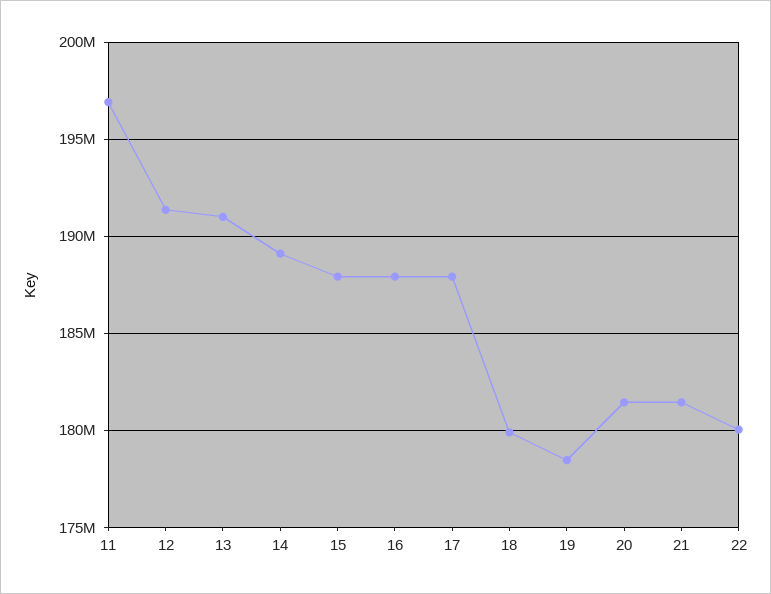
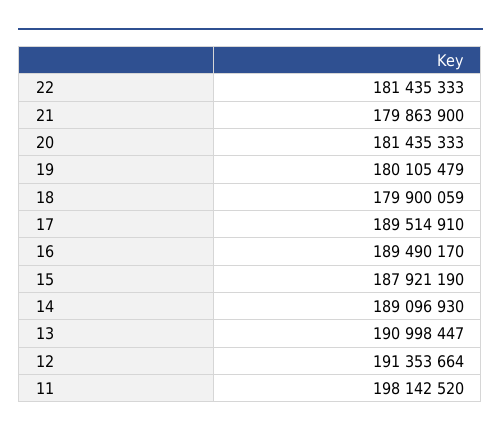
11: 197000000 -> 198142520
16: 188000000 -> 189490170
17: 188000000 -> 189514910
19: 178500000 -> 180105479
21: 181500000 -> 179863900
22: 180000000 -> 181435333

